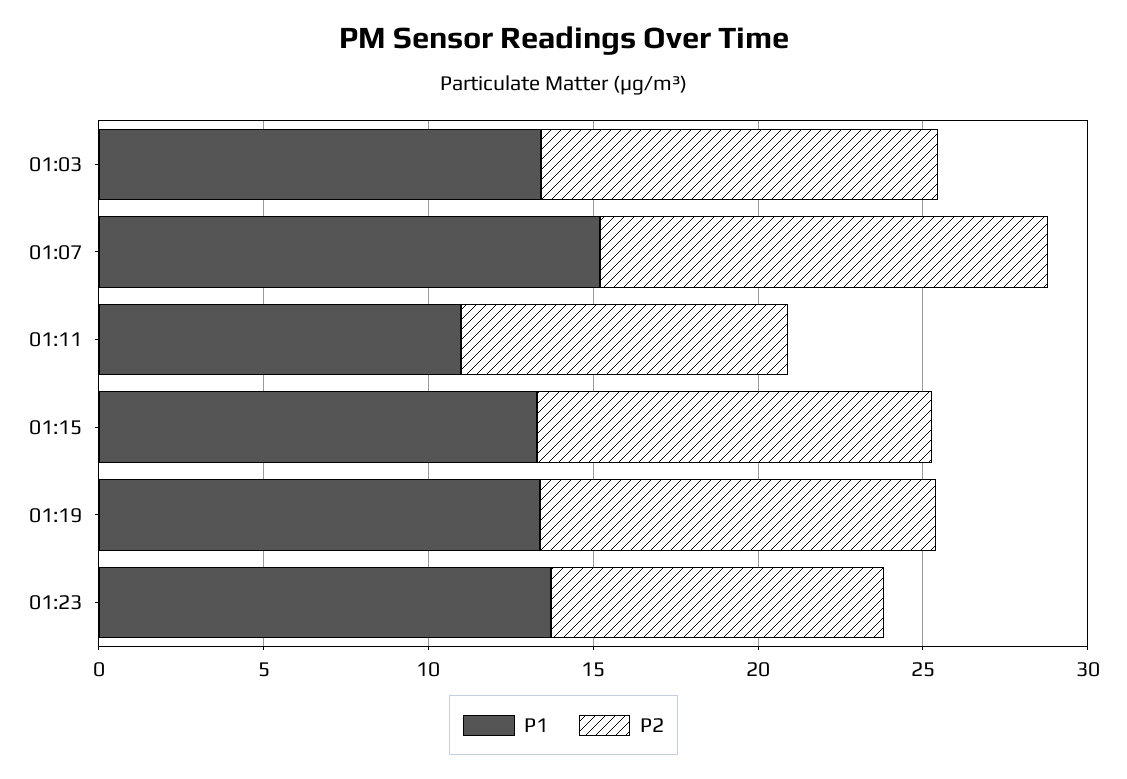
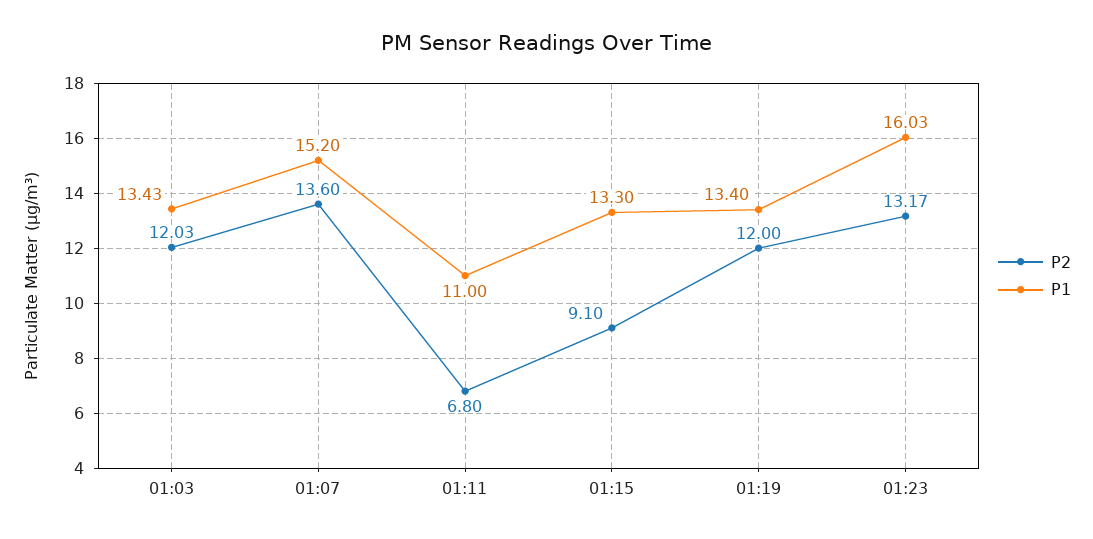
P2, 01:11: 10 -> 6.8
P2, 01:15: 12 -> 9.1
P1, 01:23: 14 -> 16.03
P2, 01:23: 10 -> 13.17

